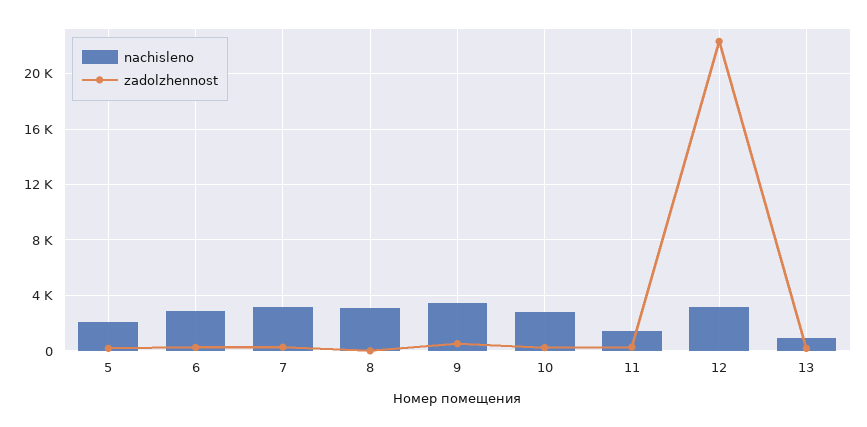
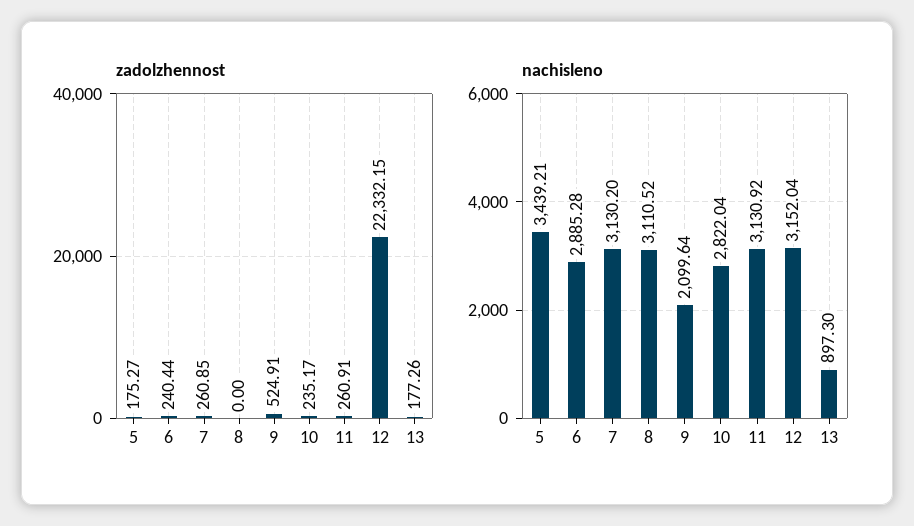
nachisleno, 5: 2000 -> 3439.21
nachisleno, 9: 3500 -> 2099.64
nachisleno, 11: 1500 -> 3130.92

